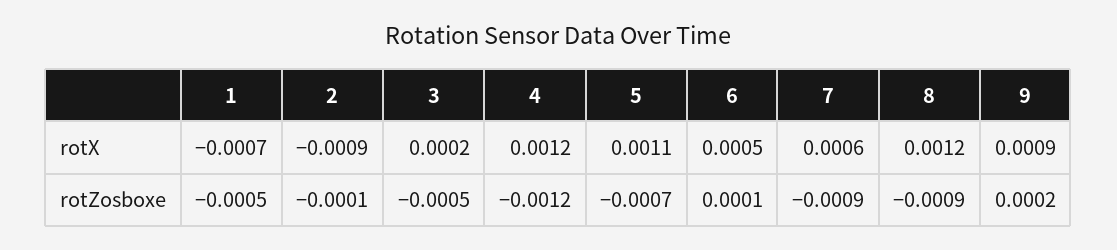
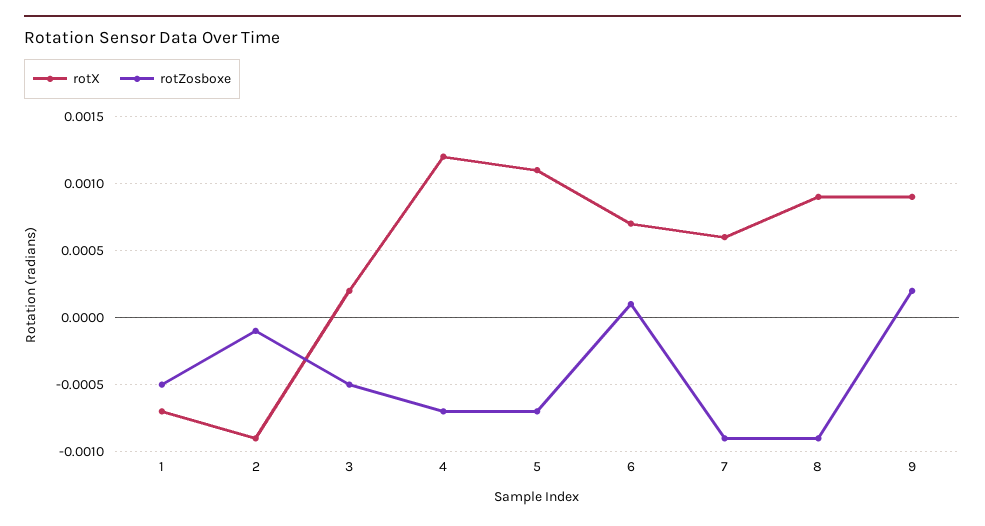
rotX, 6: 0.0005 -> 0.0007
rotX, 8: 0.0012 -> 0.0009
rotZosboxe, 4: -0.0012 -> -0.0007

